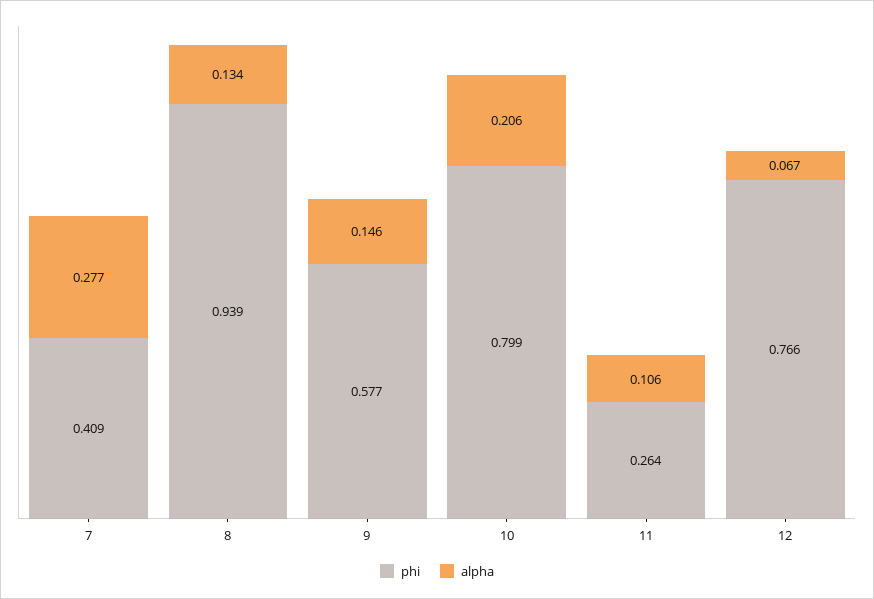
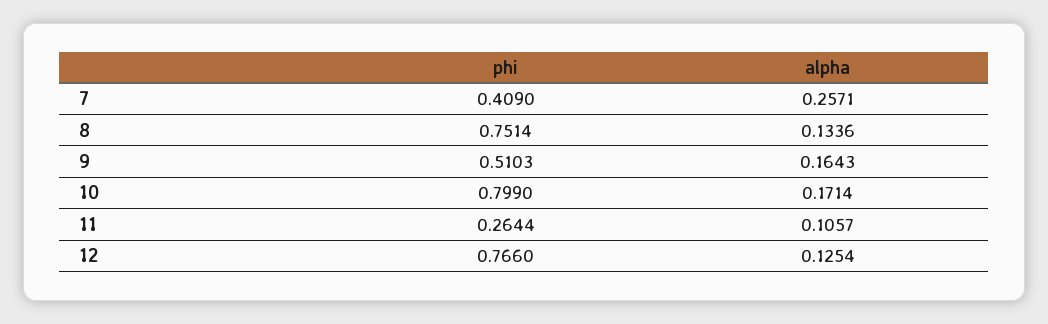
alpha, 7: 0.277 -> 0.2571
phi, 8: 0.939 -> 0.7514
phi, 9: 0.577 -> 0.5103
alpha, 9: 0.146 -> 0.1643
alpha, 10: 0.206 -> 0.1714
alpha, 12: 0.067 -> 0.1254

